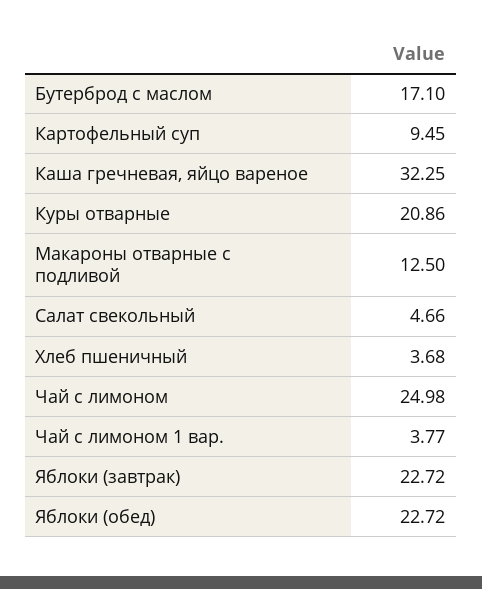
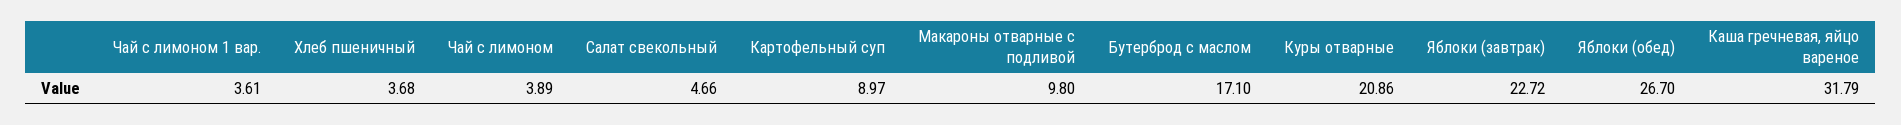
Картофельный суп: 9.45 -> 8.97
Каша гречневая, яйцо вареное: 32.25 -> 31.79
Макароны отварные с подливой: 12.5 -> 9.8
Чай с лимоном: 24.98 -> 3.89
Чай с лимоном 1 вар.: 3.77 -> 3.61
Яблоки (обед): 22.72 -> 26.7

